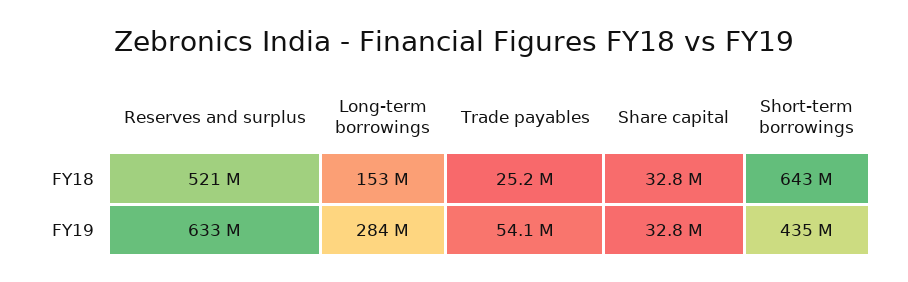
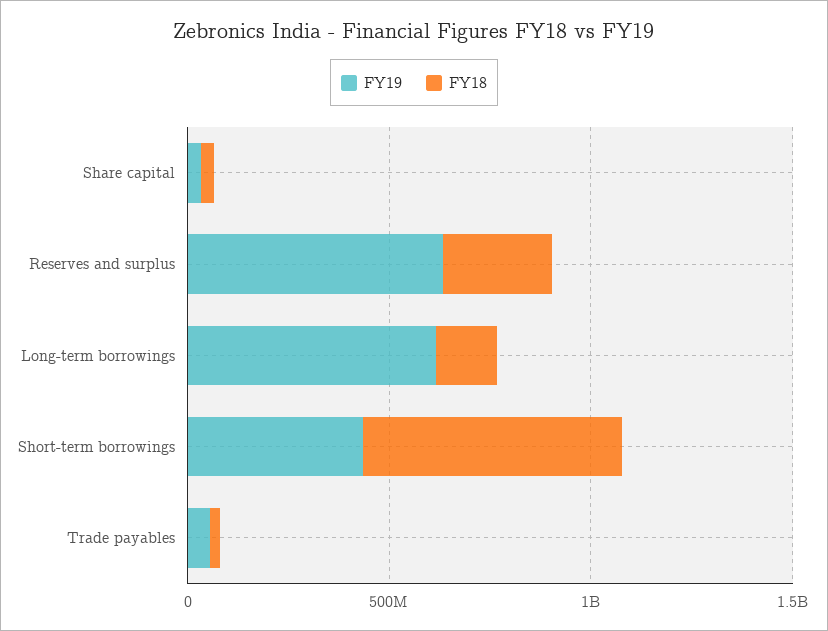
FY18, Reserves and surplus: 521000000 -> 300000000
FY19, Long-term borrowings: 284000000 -> 600000000

